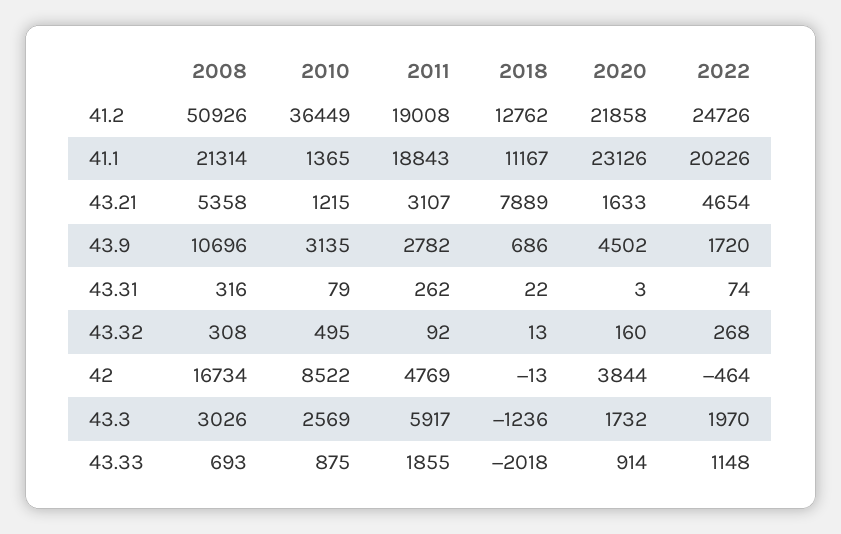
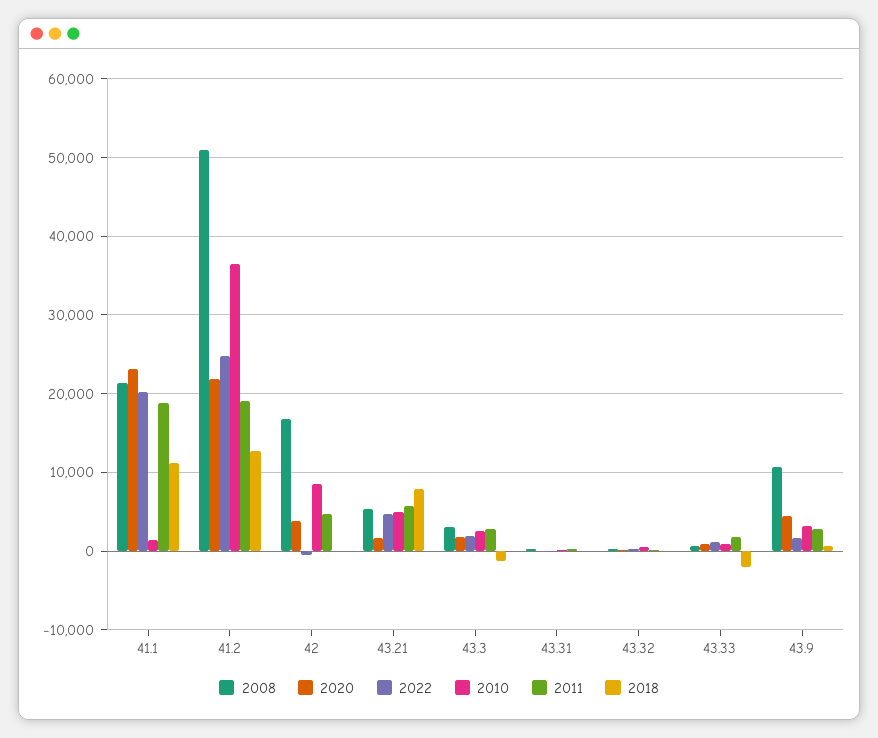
2010, 43.21: 1215 -> 5000
2011, 43.21: 3107 -> 6000
2011, 43.3: 5917 -> 3000

